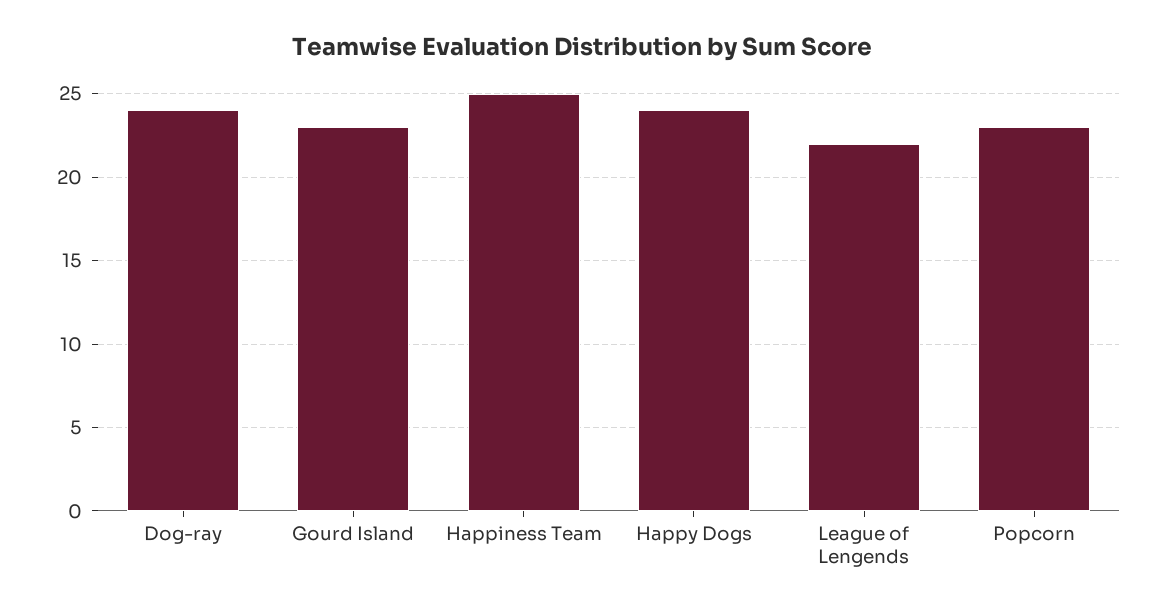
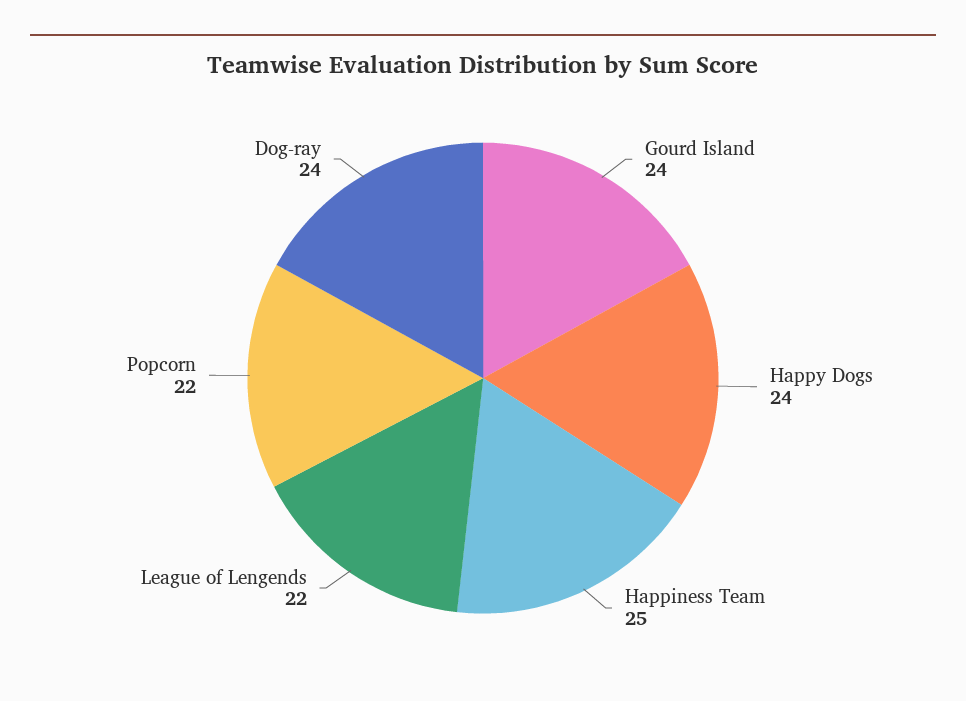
Gourd Island: 23 -> 24
Popcorn: 23 -> 22

